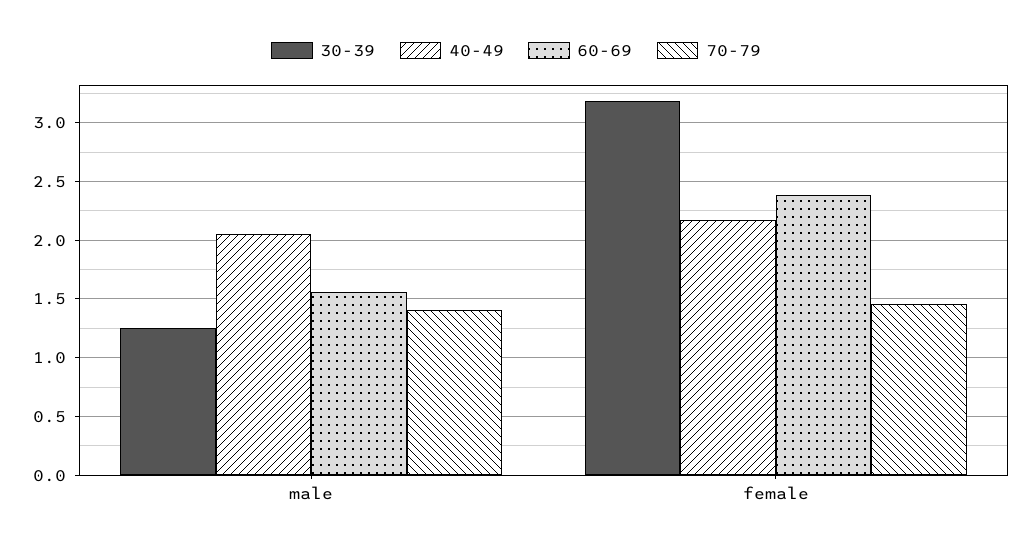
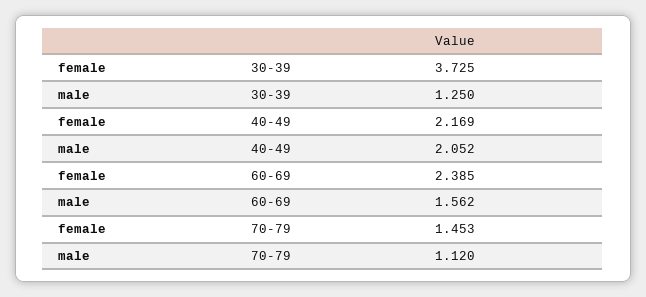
70-79, male: 1.4 -> 1.12
30-39, female: 3.2 -> 3.725

